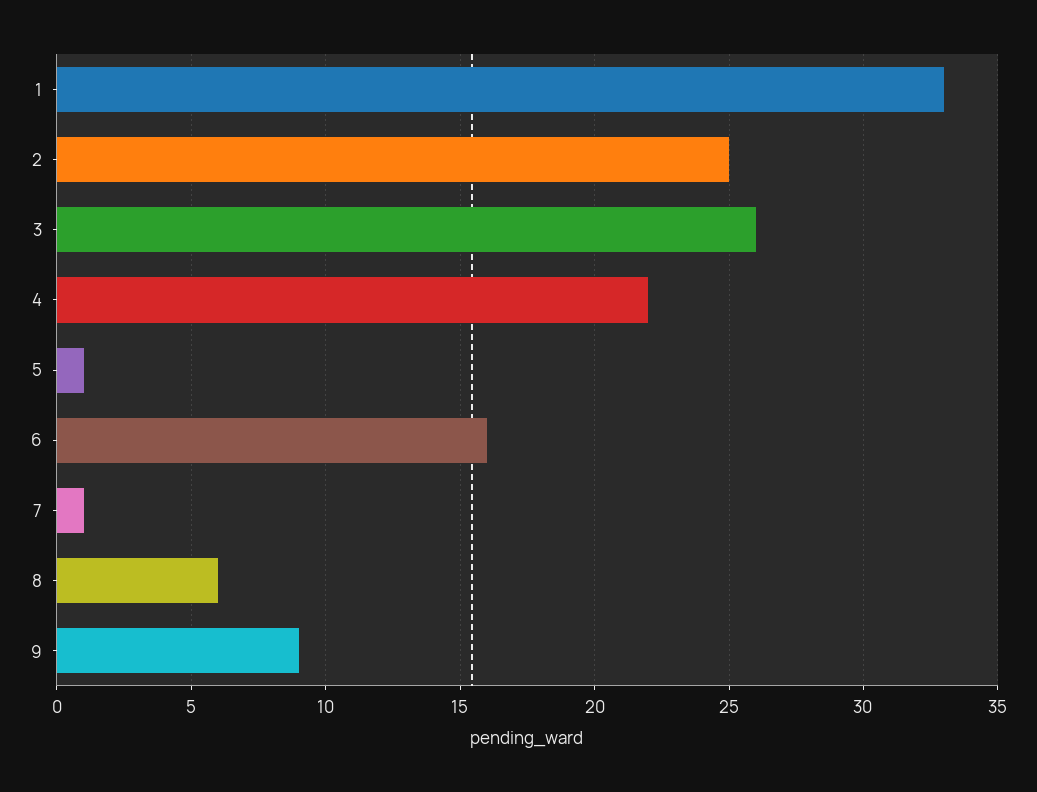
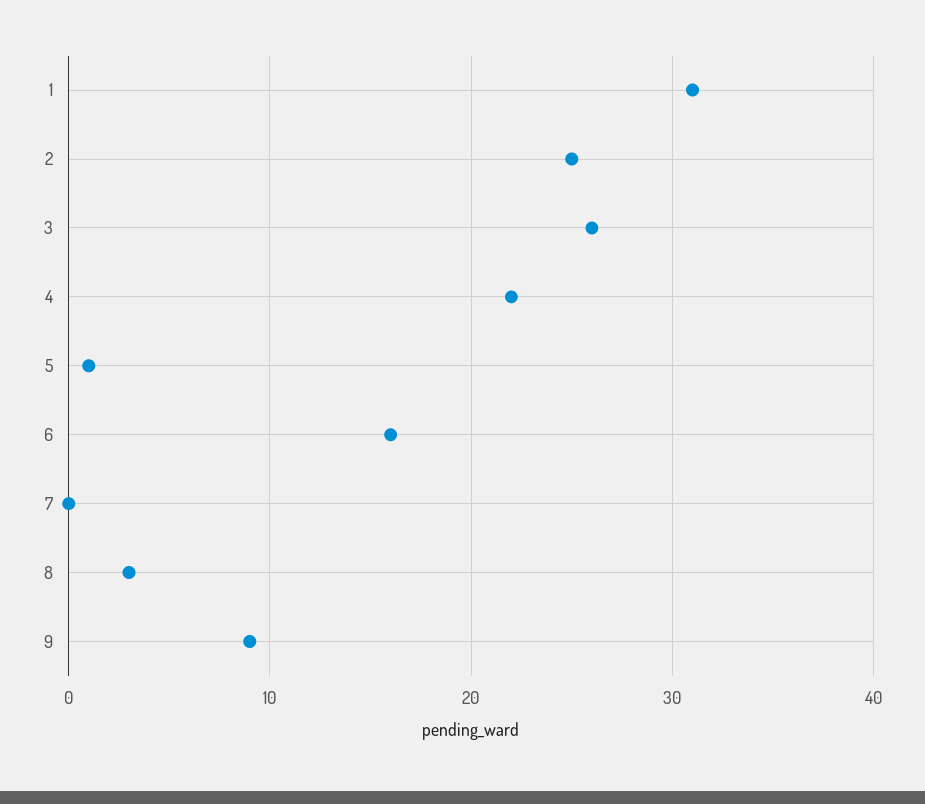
1: 33 -> 31
7: 1 -> 0
8: 6 -> 3

